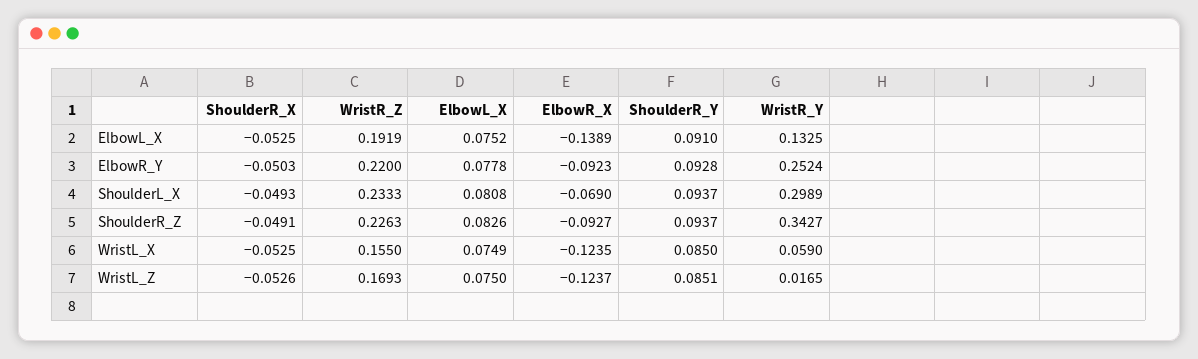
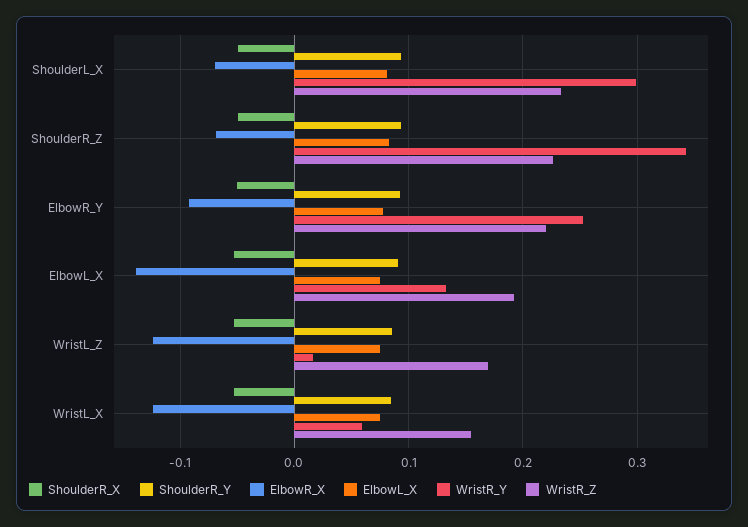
ElbowR_X, ShoulderR_Z: -0.0927 -> -0.07

